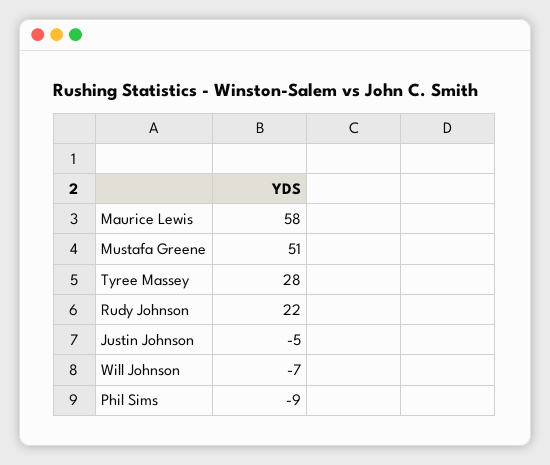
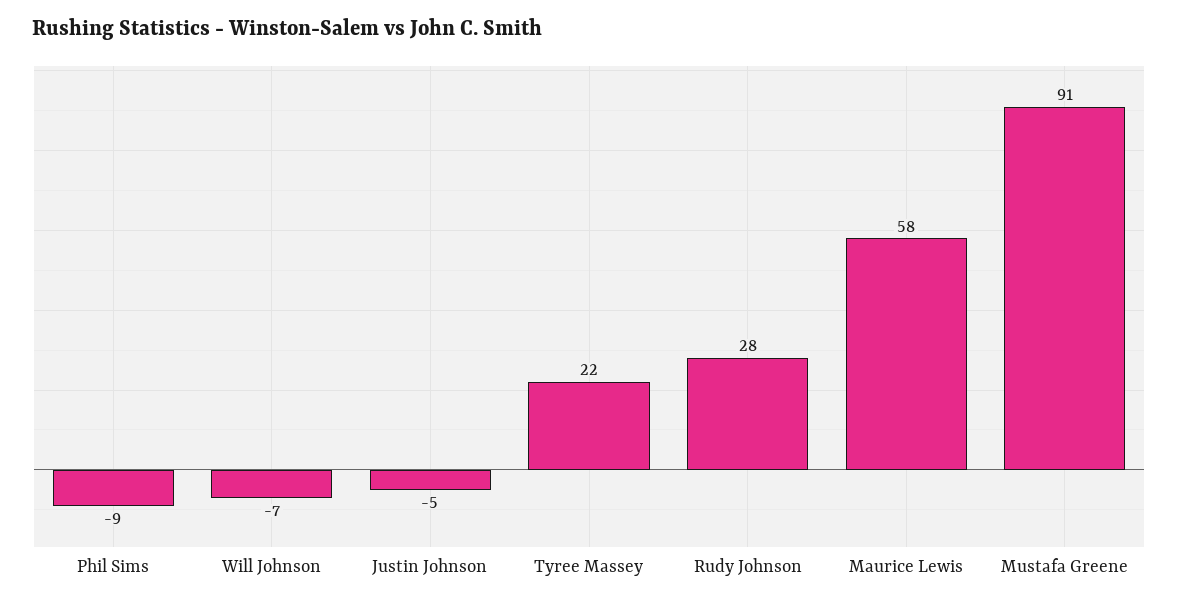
Mustafa Greene: 51 -> 91
Tyree Massey: 28 -> 22
Rudy Johnson: 22 -> 28

